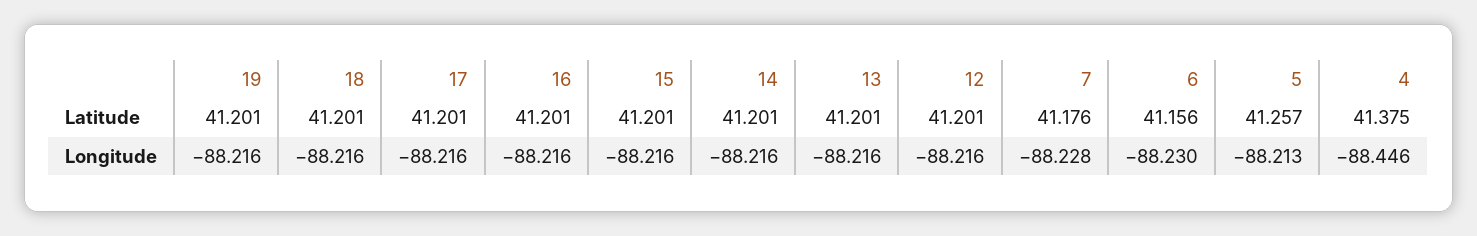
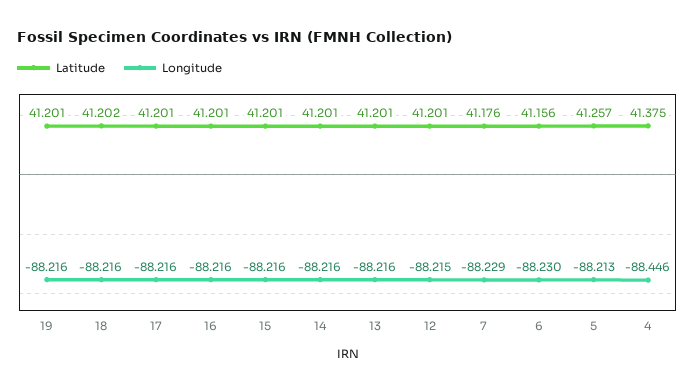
Latitude, 18: 41.201 -> 41.202
Longitude, 12: -88.216 -> -88.215
Longitude, 7: -88.228 -> -88.229

